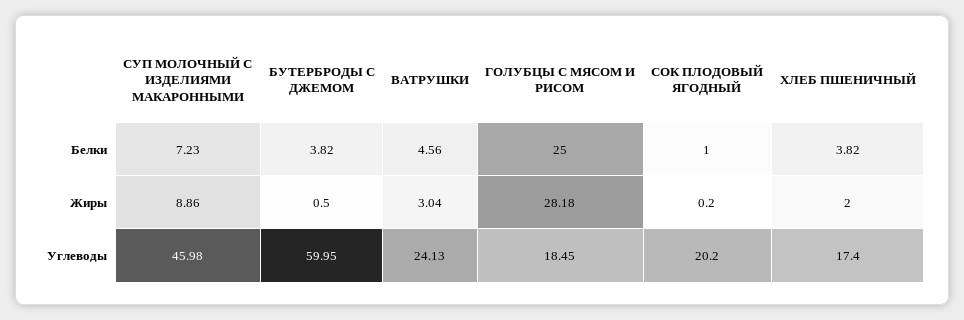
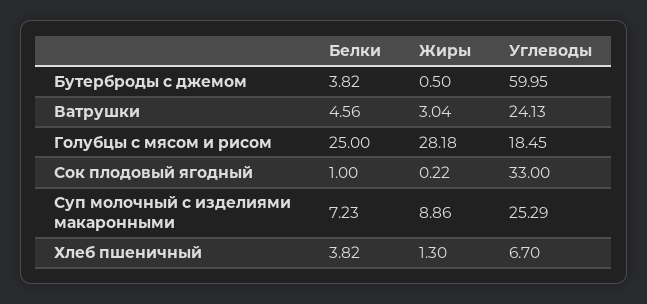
СОК ПЛОДОВЫЙ ЯГОДНЫЙ, Жиры: 0.2 -> 0.22
ХЛЕБ ПШЕНИЧНЫЙ, Жиры: 2 -> 1.3
СУП МОЛОЧНЫЙ С ИЗДЕЛИЯМИ МАКАРОННЫМИ, Углеводы: 45.98 -> 25.29
СОК ПЛОДОВЫЙ ЯГОДНЫЙ, Углеводы: 20.2 -> 33
ХЛЕБ ПШЕНИЧНЫЙ, Углеводы: 17.4 -> 6.7

